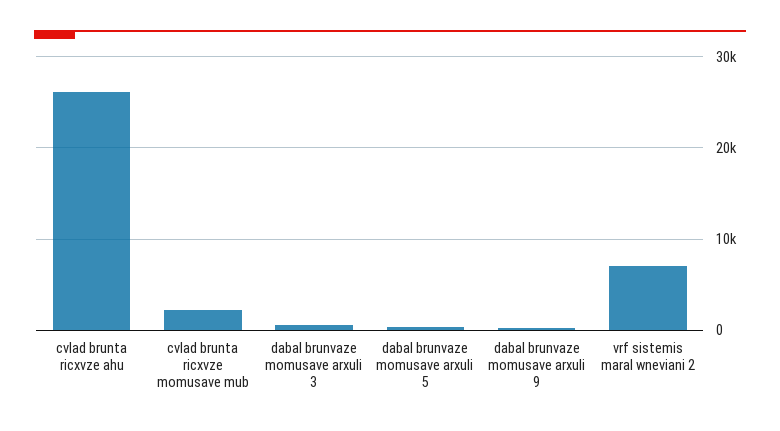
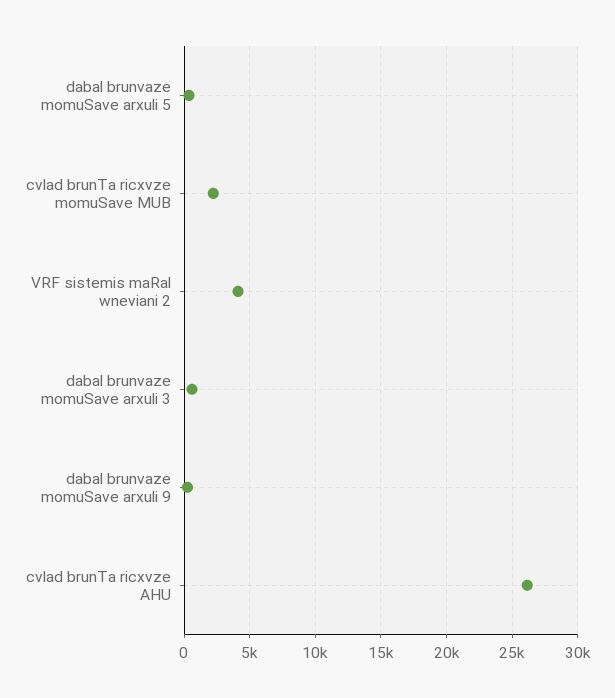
vrf sistemis maral wneviani 2: 7000 -> 4000

